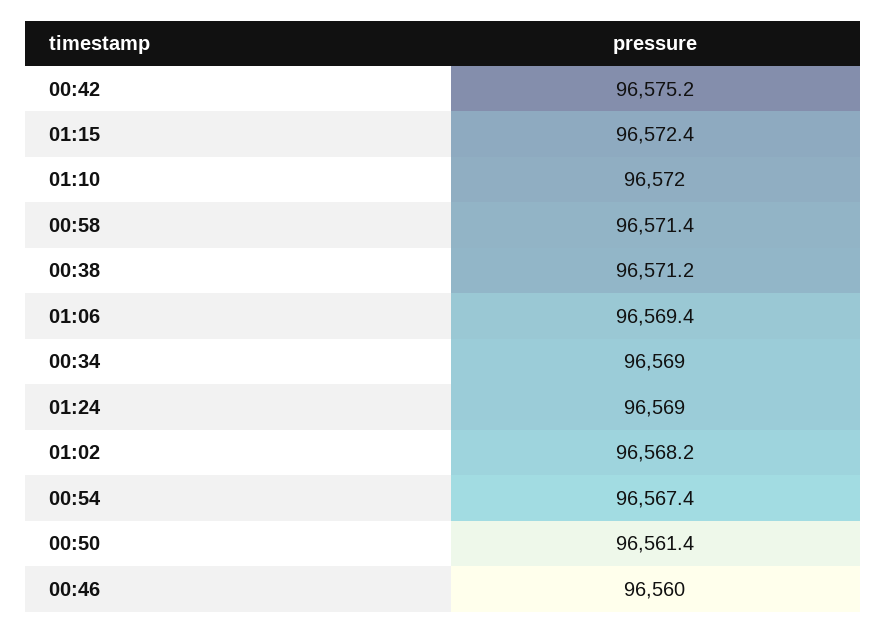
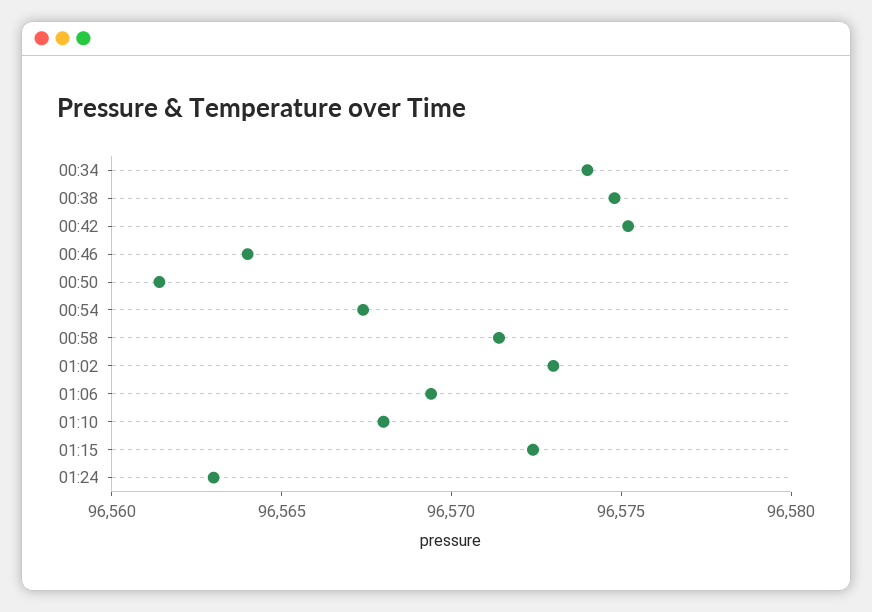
01:10: 96572 -> 96568
00:38: 96571.2 -> 96575
00:34: 96569 -> 96574
01:24: 96569 -> 96563
01:02: 96568.2 -> 96573
00:46: 96560 -> 96564

